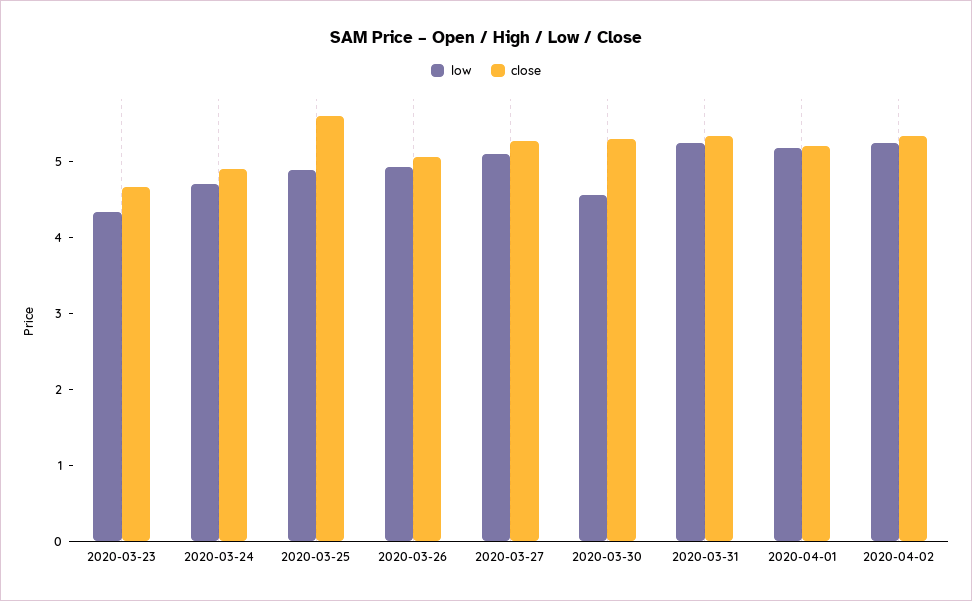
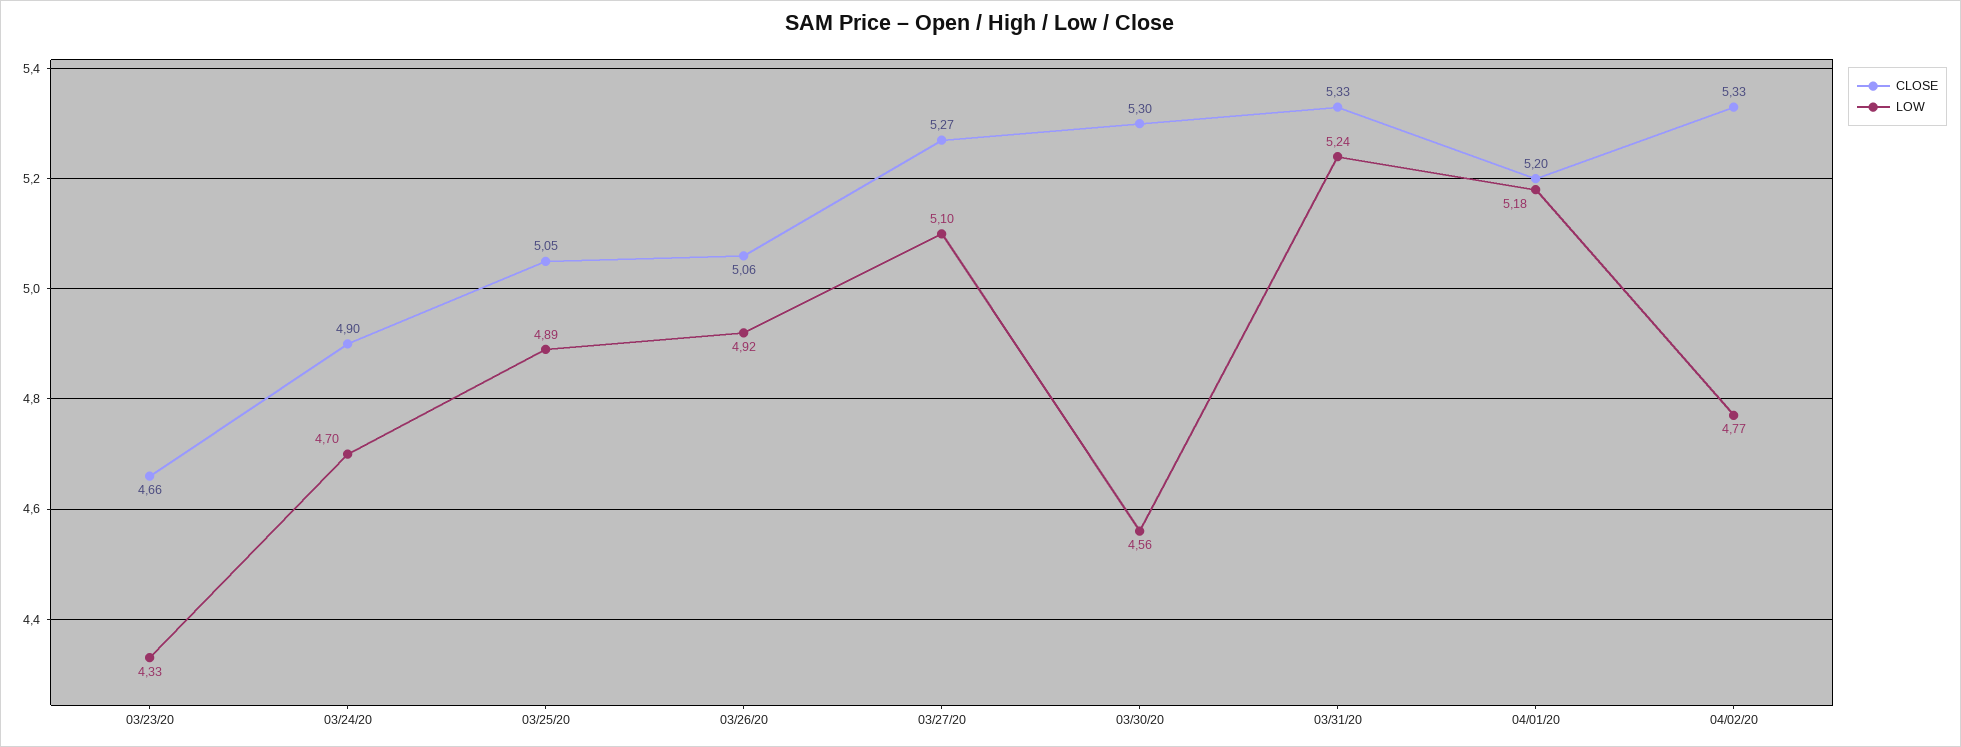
close, 2020-03-25: 5.6 -> 5.05
low, 2020-04-02: 5.2 -> 4.77

